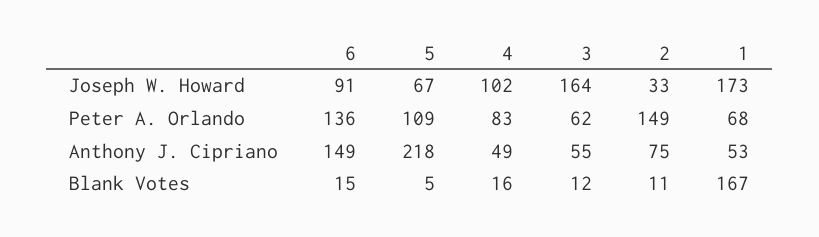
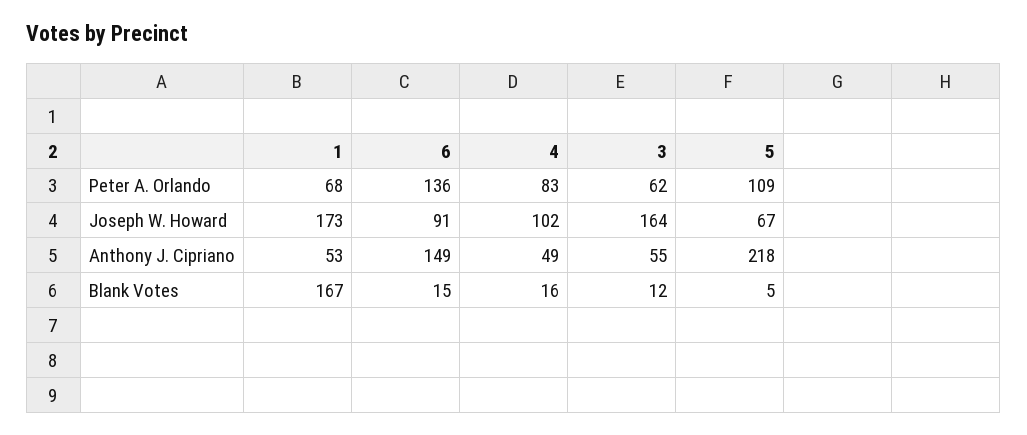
2, Joseph W. Howard: 33 -> none
2, Peter A. Orlando: 149 -> none
2, Anthony J. Cipriano: 75 -> none
2, Blank Votes: 11 -> none

